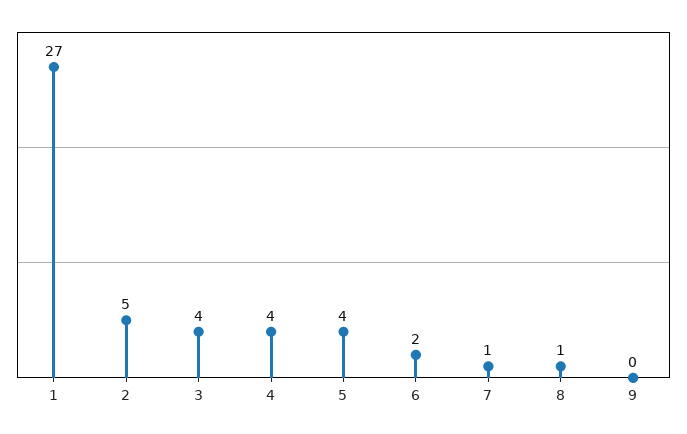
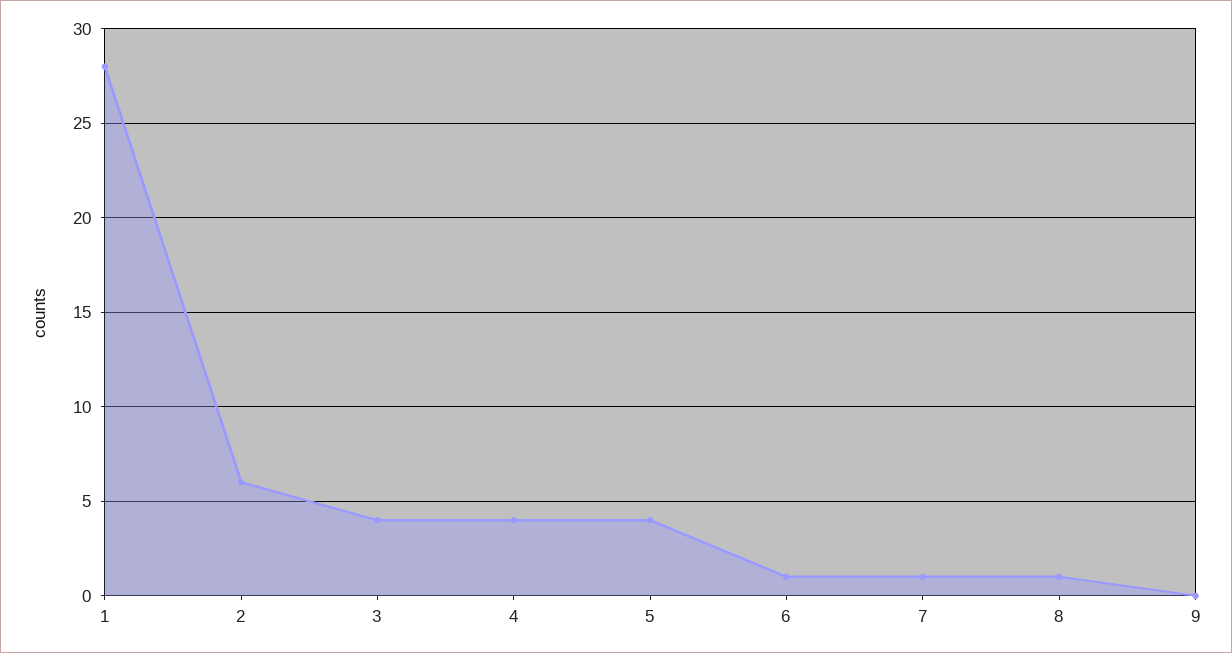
1: 27 -> 28
2: 5 -> 6
6: 2 -> 1

